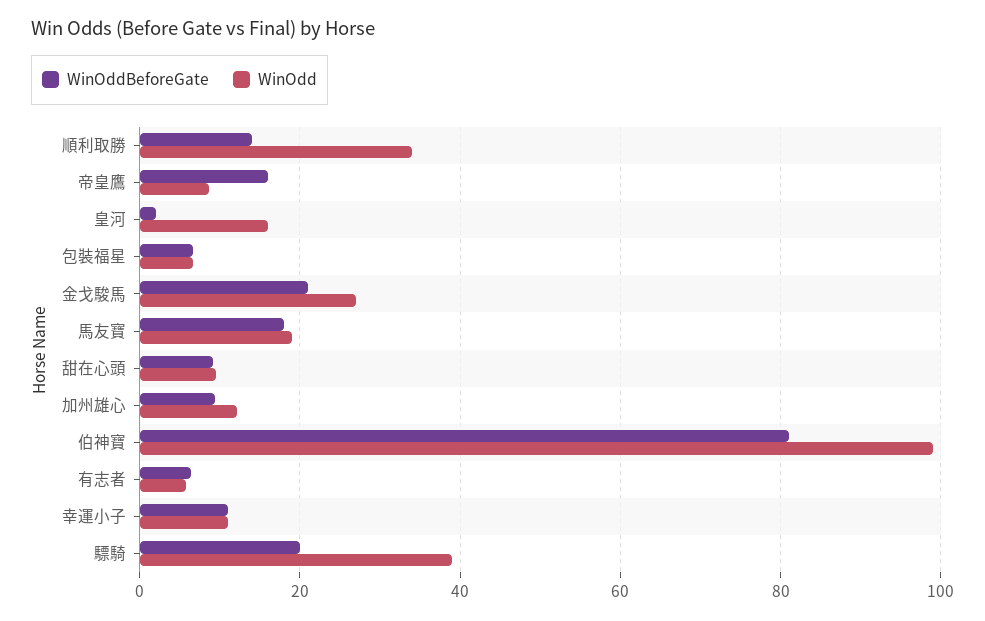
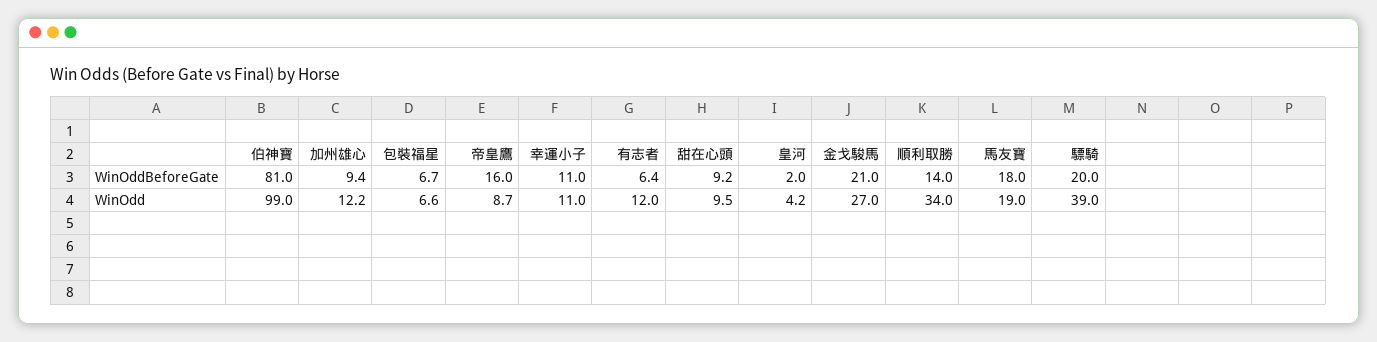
WinOdd, 皇河: 16 -> 4.2
WinOdd, 有志者: 6 -> 12

